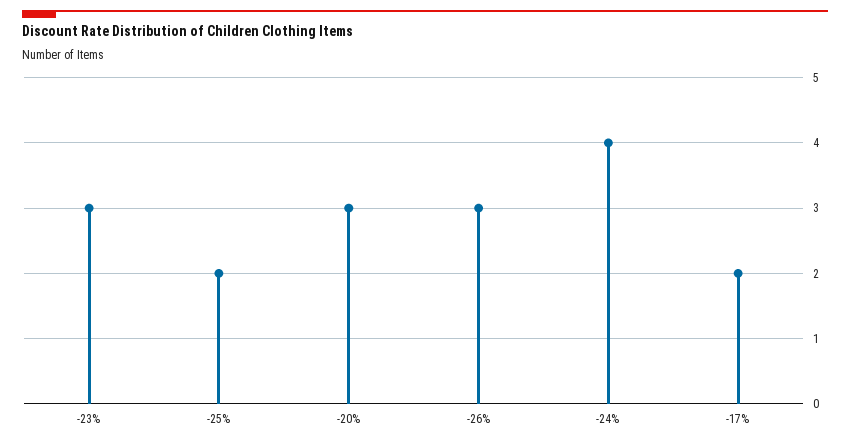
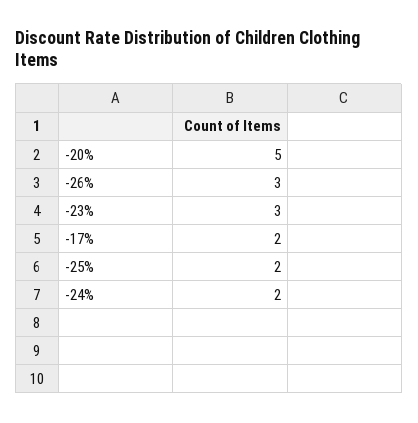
-20%: 3 -> 5
-24%: 4 -> 2

